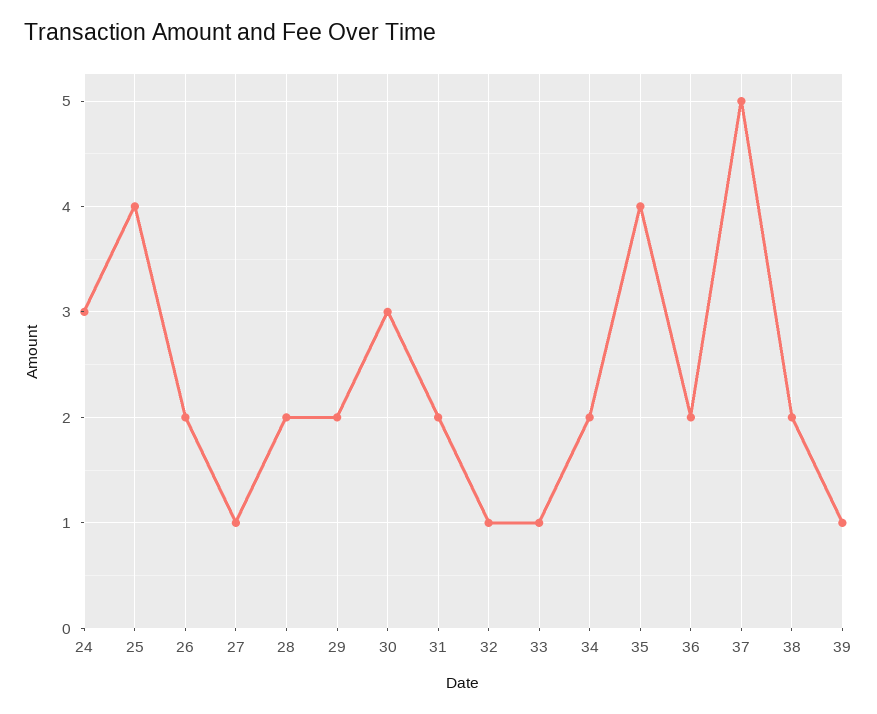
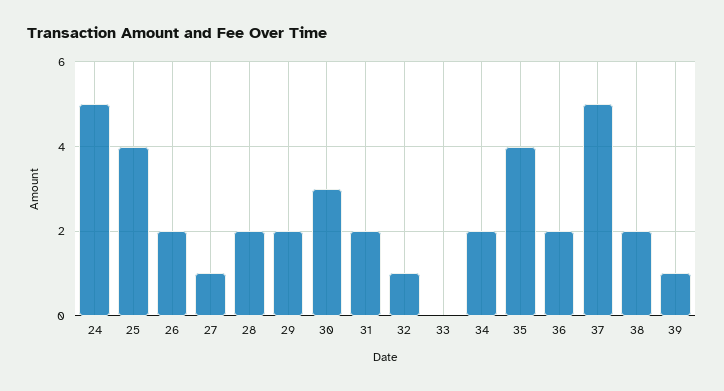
24: 3 -> 5
33: 1 -> 0

